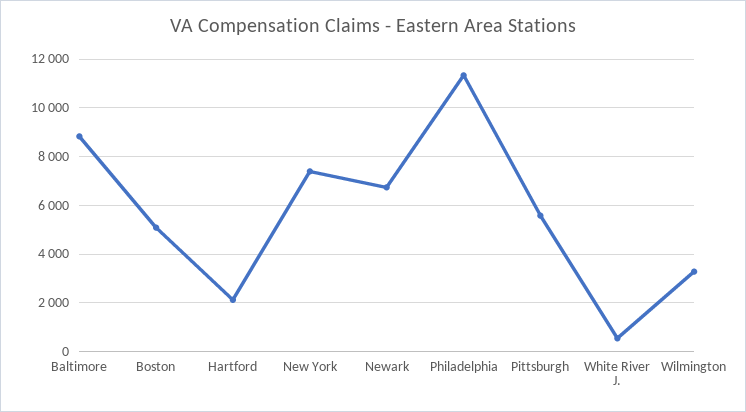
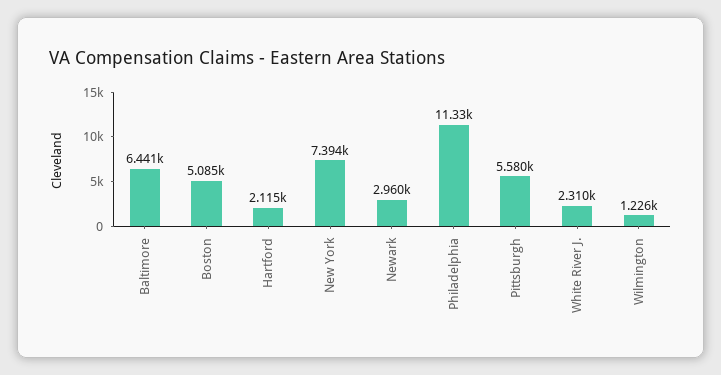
Baltimore: 8750 -> 6441
Newark: 6750 -> 2960
White River J.: 500 -> 2310
Wilmington: 3250 -> 1226

